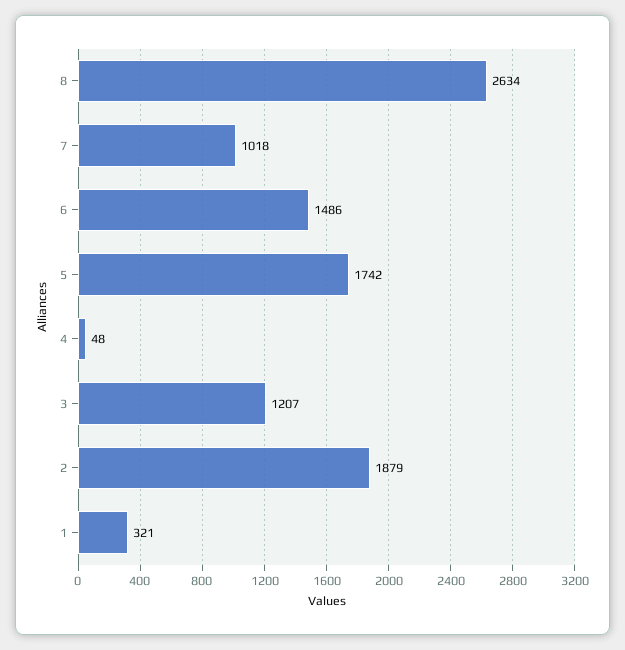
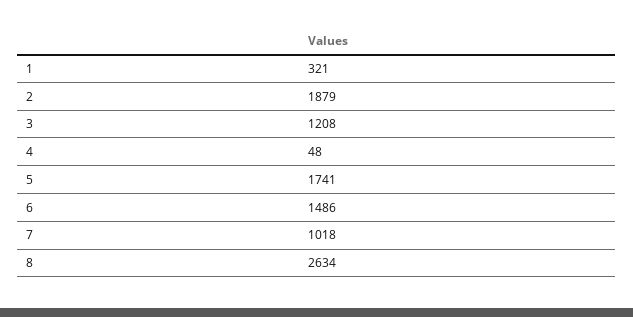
5: 1742 -> 1741
3: 1207 -> 1208

